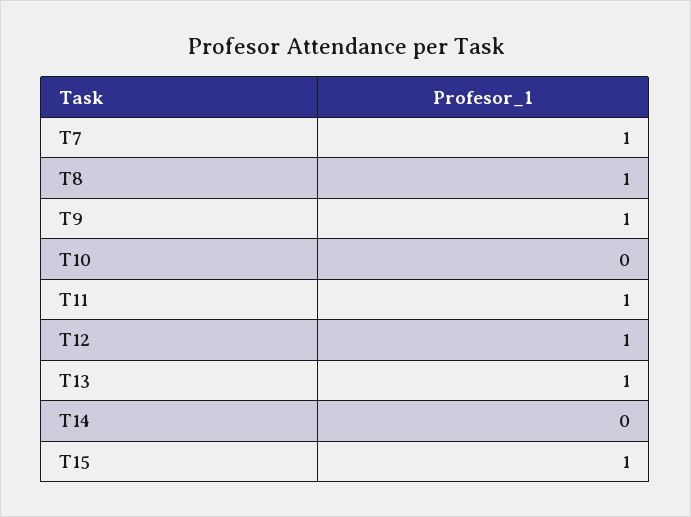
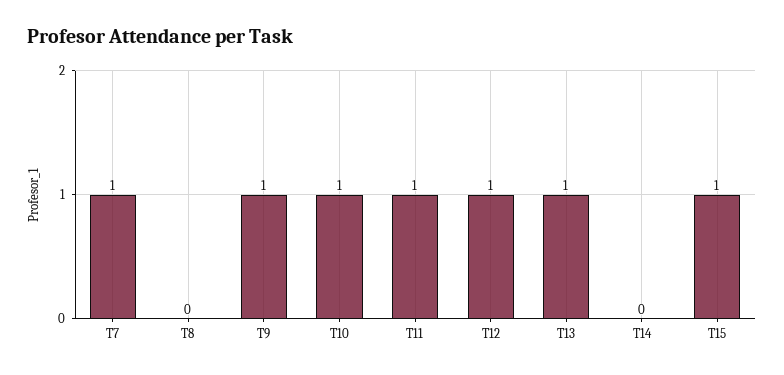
T8: 1 -> 0
T10: 0 -> 1

